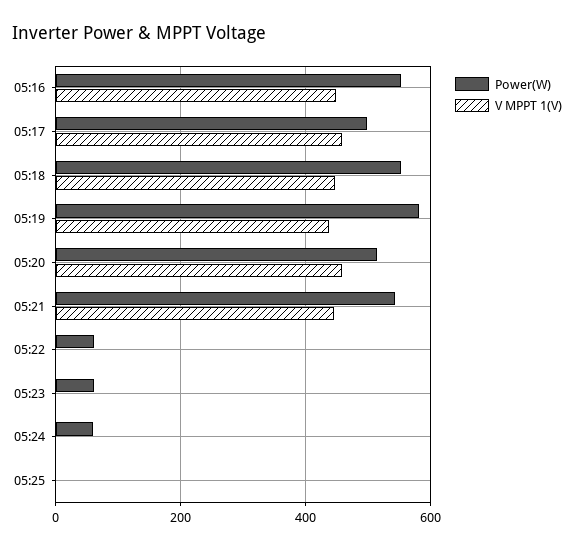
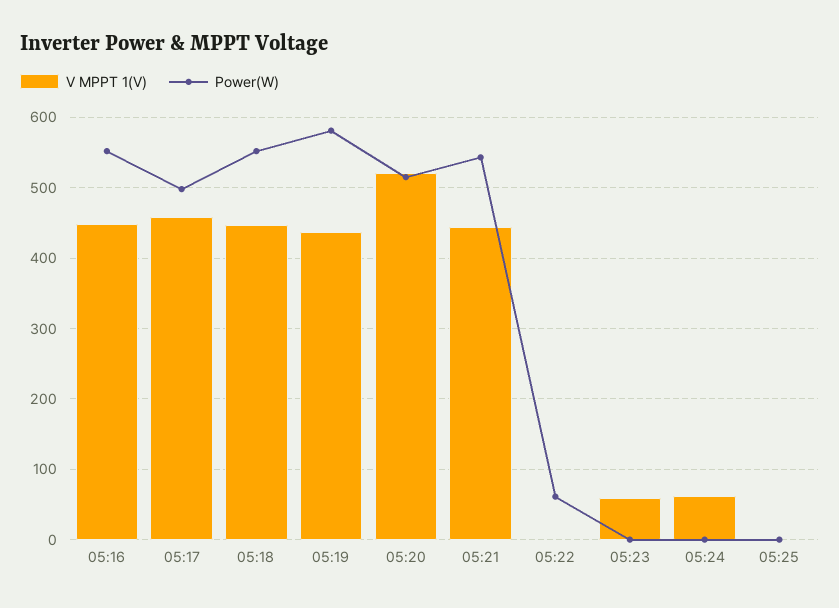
V MPPT 1(V), 05:20: 460 -> 520
Power(W), 05:23: 60 -> 0
V MPPT 1(V), 05:23: 0 -> 60
Power(W), 05:24: 60 -> 0
V MPPT 1(V), 05:24: 0 -> 60

